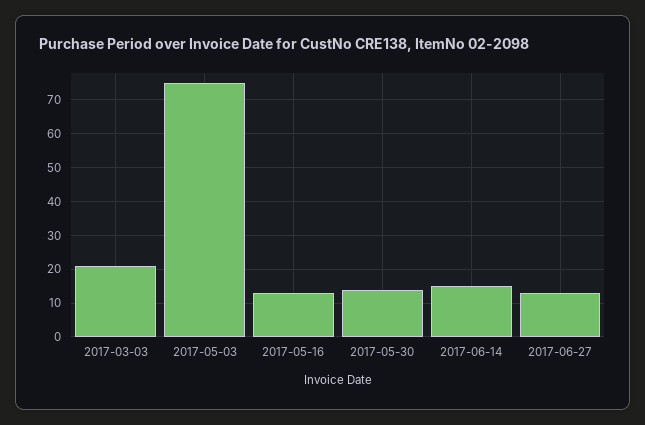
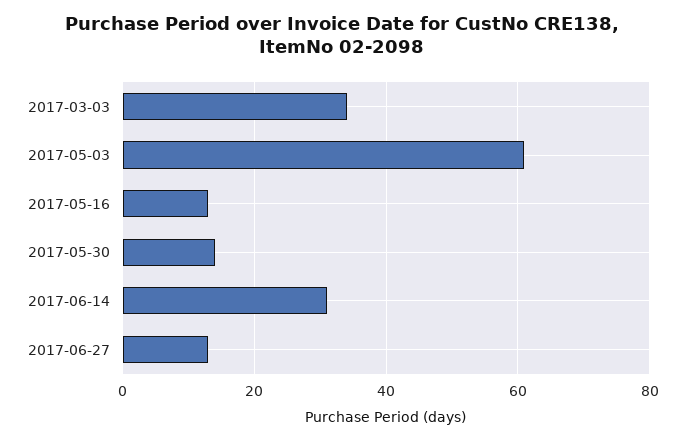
2017-03-03: 20 -> 35
2017-05-03: 75 -> 60
2017-06-14: 15 -> 30

